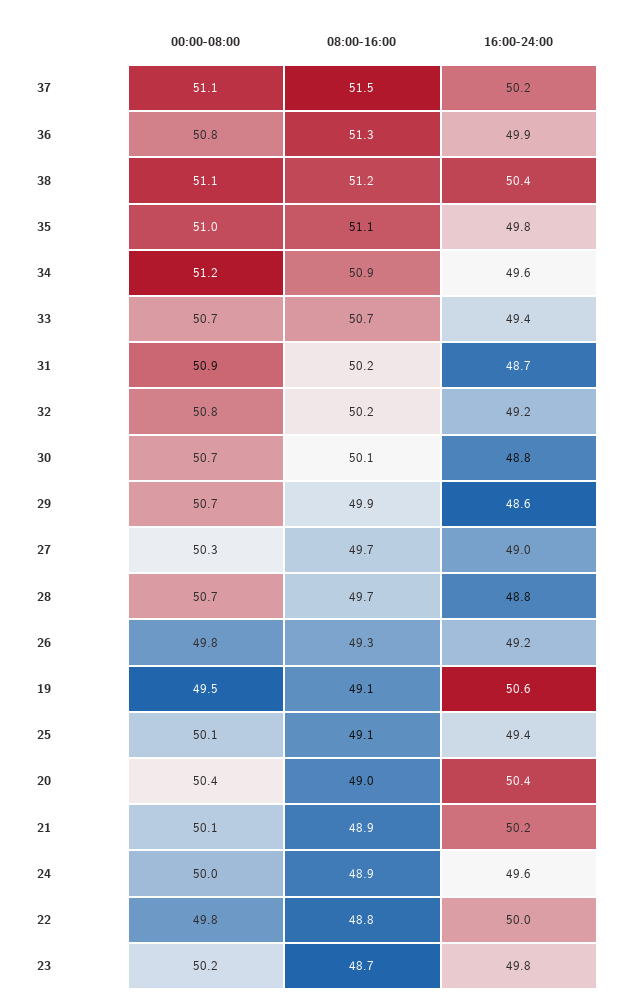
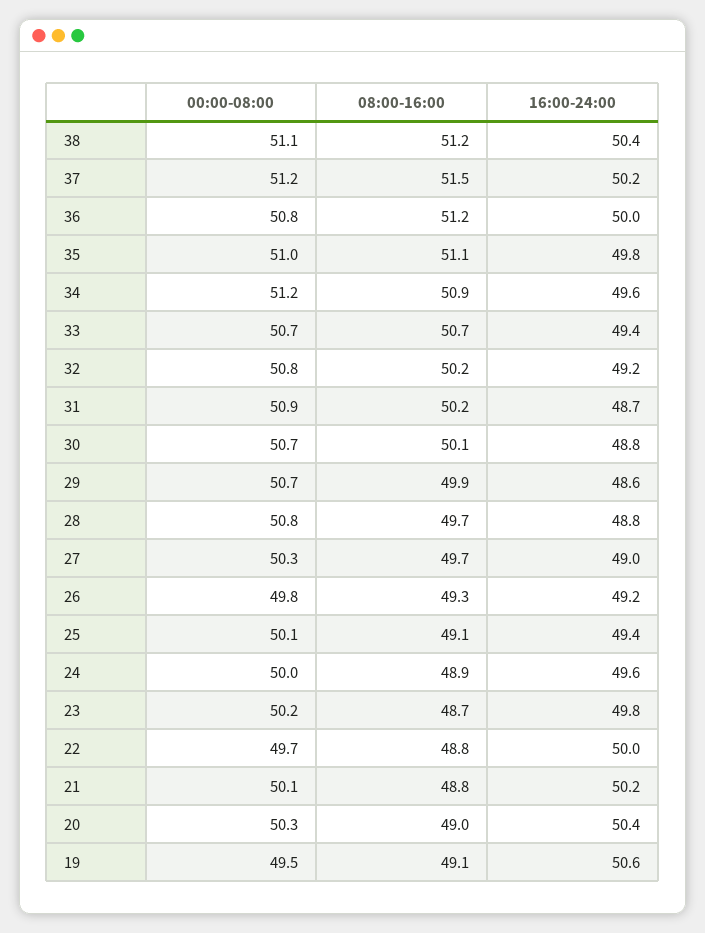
00:00-08:00, 37: 51.1 -> 51.2
08:00-16:00, 36: 51.3 -> 51.2
16:00-24:00, 36: 49.9 -> 50
00:00-08:00, 28: 50.7 -> 50.8
00:00-08:00, 20: 50.4 -> 50.3
08:00-16:00, 21: 48.9 -> 48.8
00:00-08:00, 22: 49.8 -> 49.7

